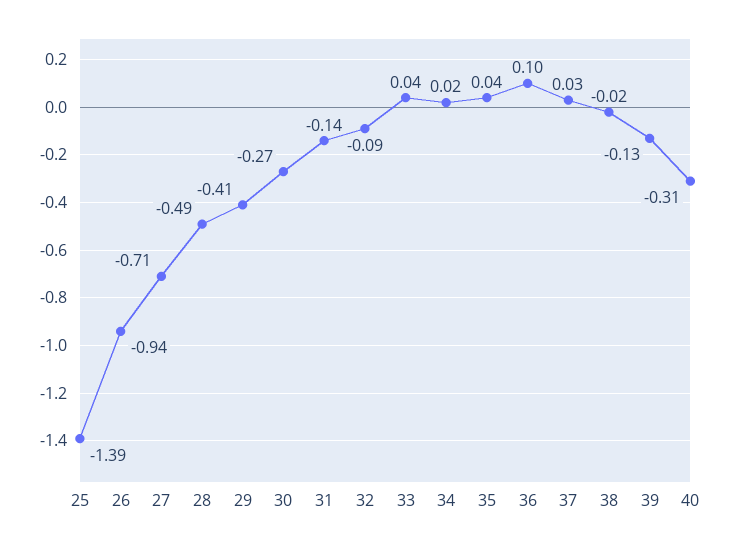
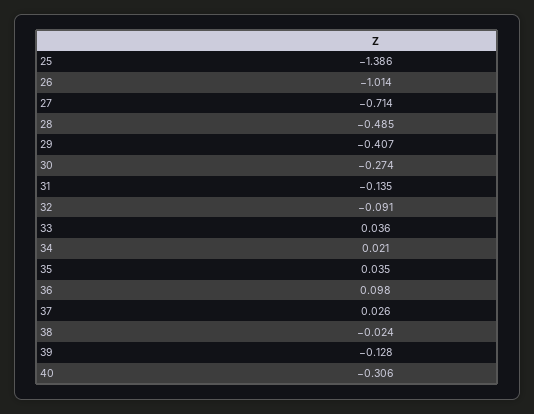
26: -0.94 -> -1.014

